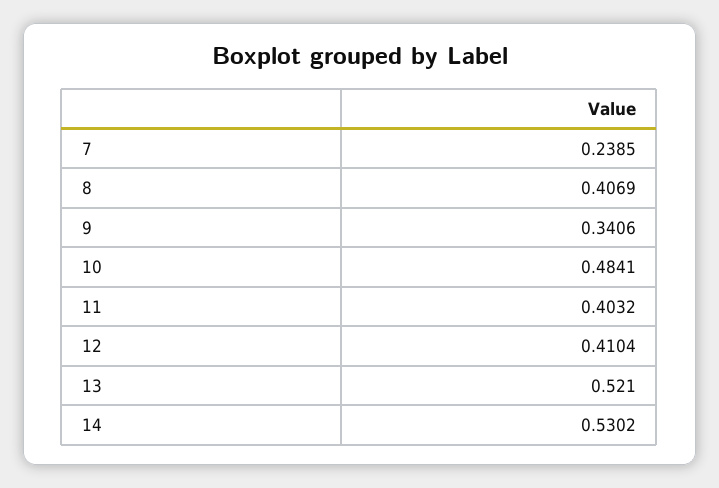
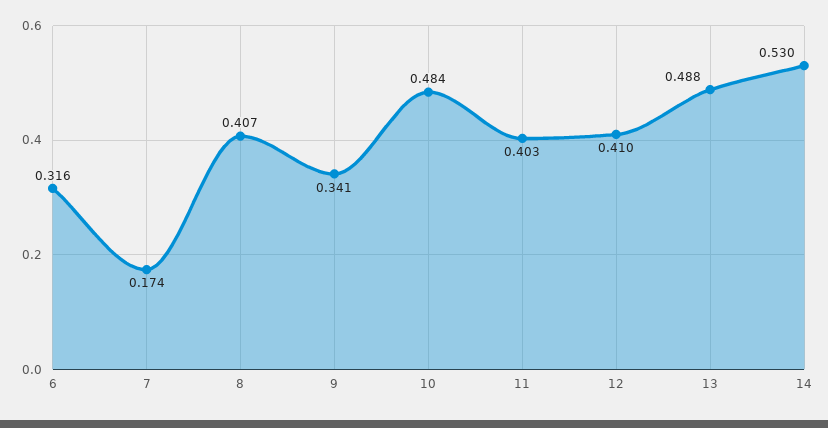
7: 0.2385 -> 0.174
13: 0.521 -> 0.488
6: none -> 0.316

